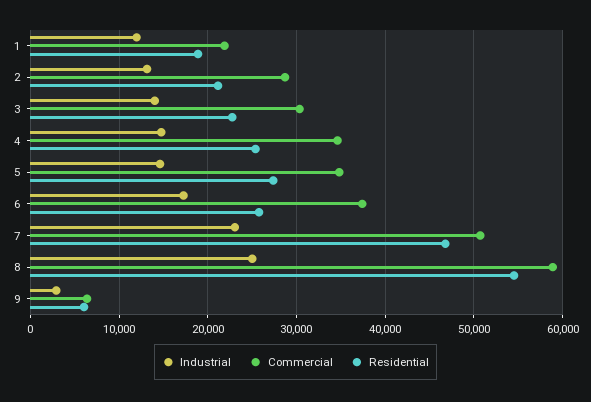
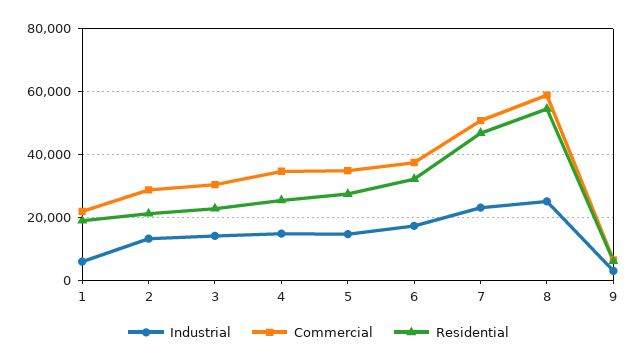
Industrial, 1: 12000 -> 6000
Residential, 6: 26000 -> 32000

